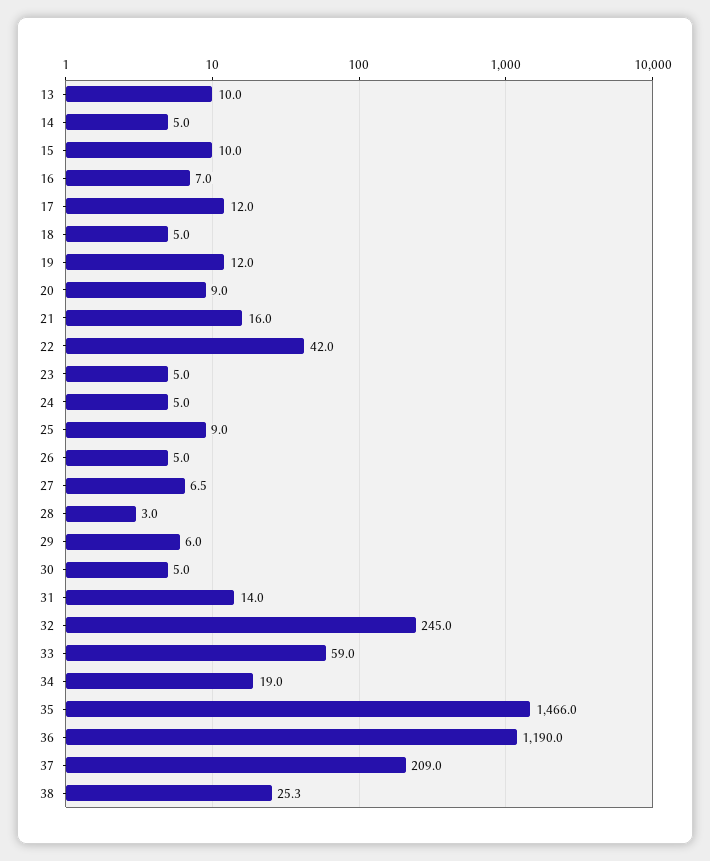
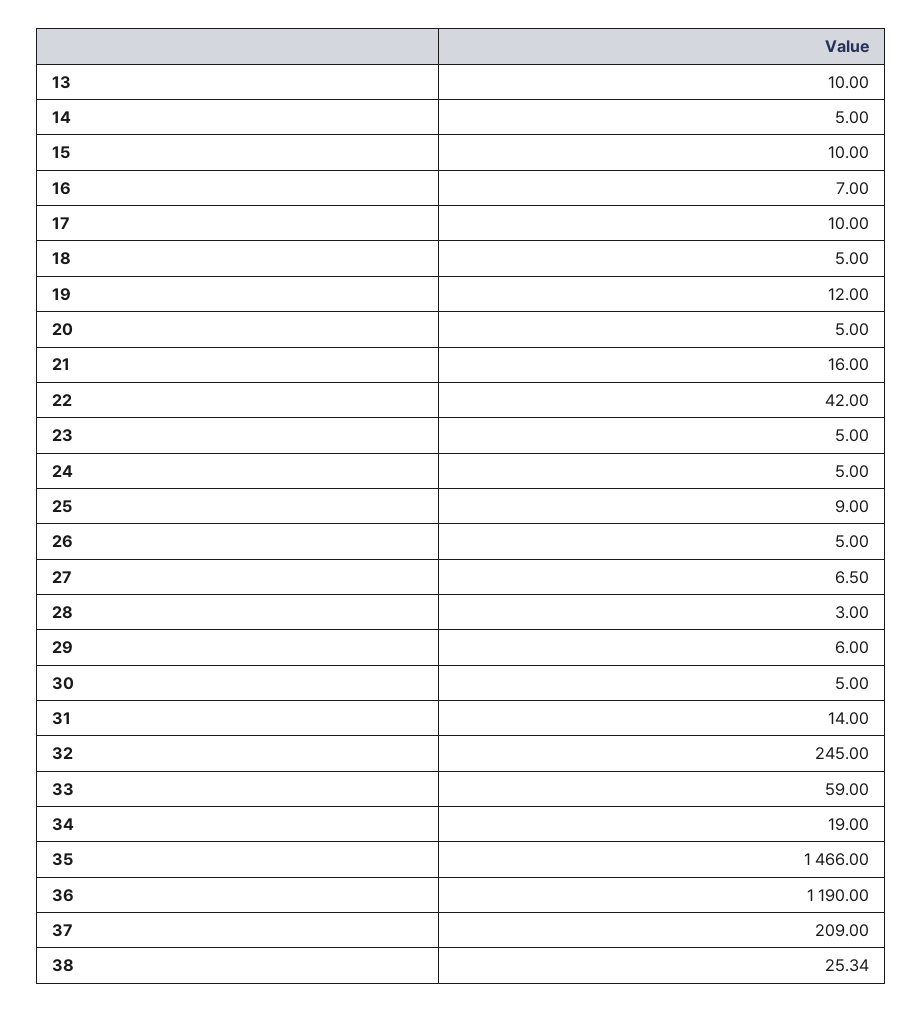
17: 12 -> 10
20: 9 -> 5

